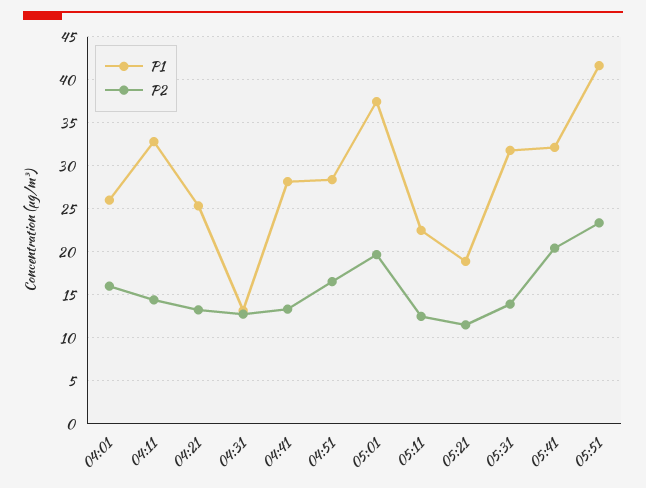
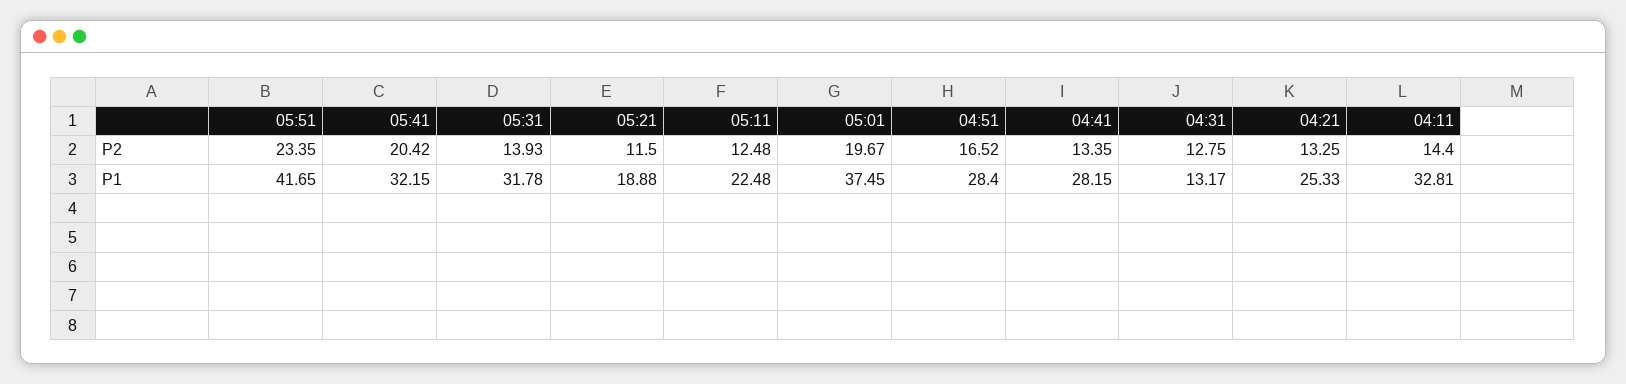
P1, 04:01: 26 -> none
P2, 04:01: 16 -> none

